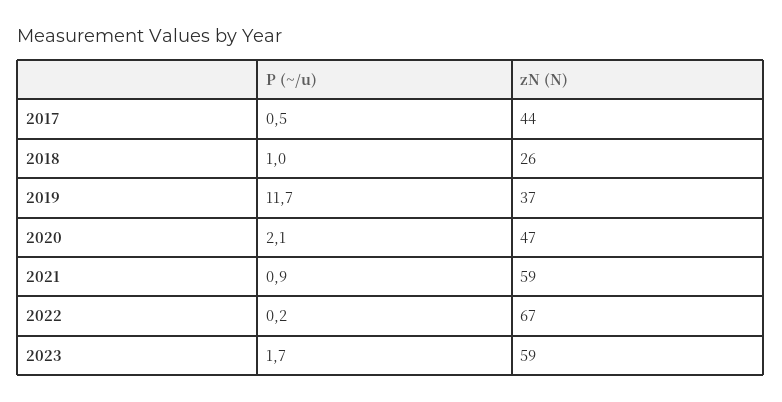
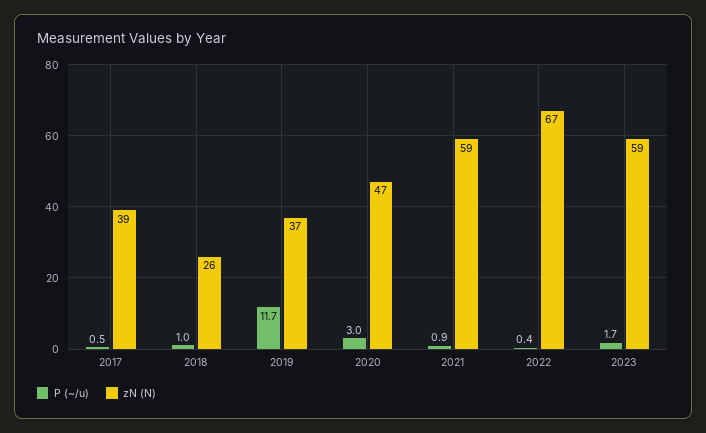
zN (N), 2017: 44 -> 39
P (~/u), 2020: 2.1 -> 3
P (~/u), 2022: 0.2 -> 0.4

